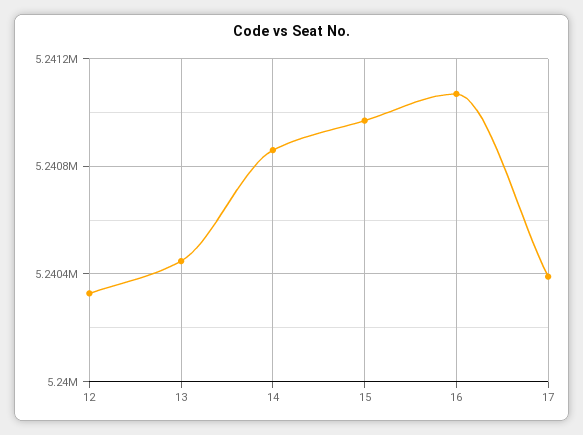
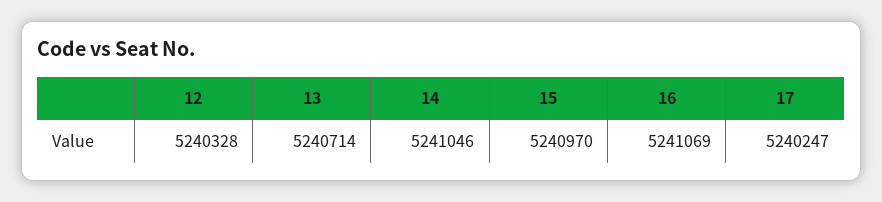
13: 5240450 -> 5240714
14: 5240850 -> 5241046
17: 5240400 -> 5240247

